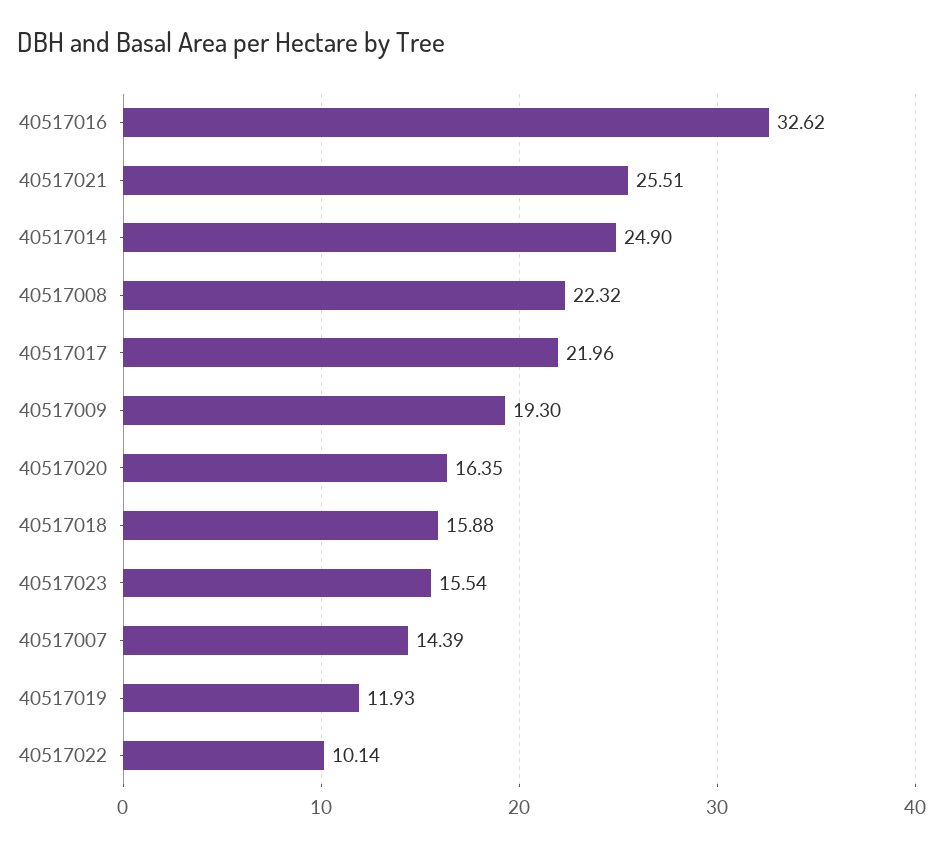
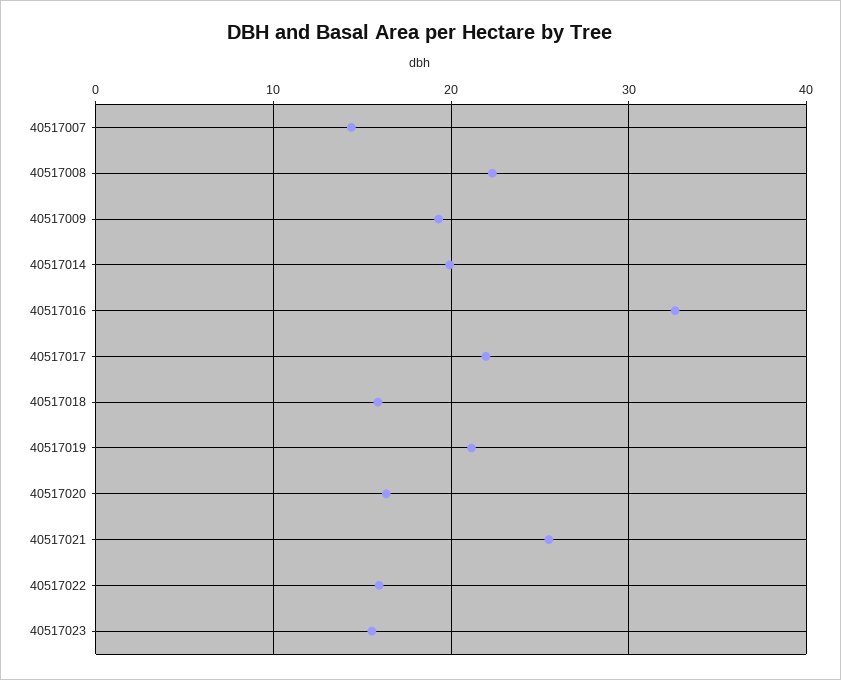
40517014: 24.9 -> 20
40517019: 11.93 -> 21
40517022: 10.14 -> 16

